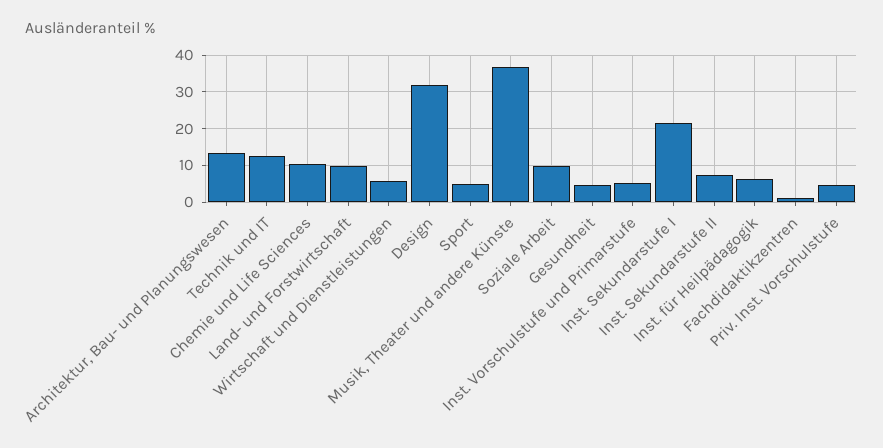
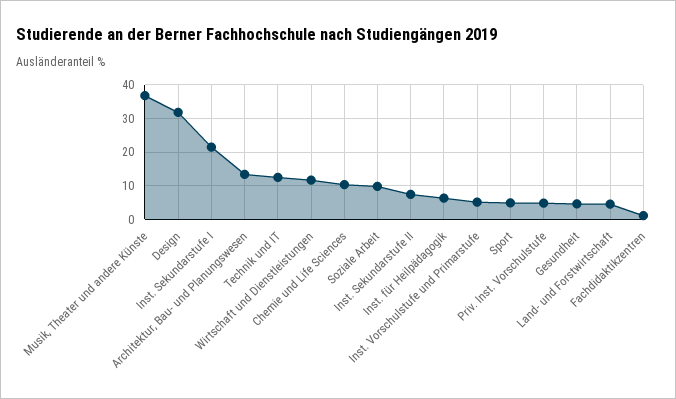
Land- und Forstwirtschaft: 10 -> 4
Wirtschaft und Dienstleistungen: 6 -> 12

